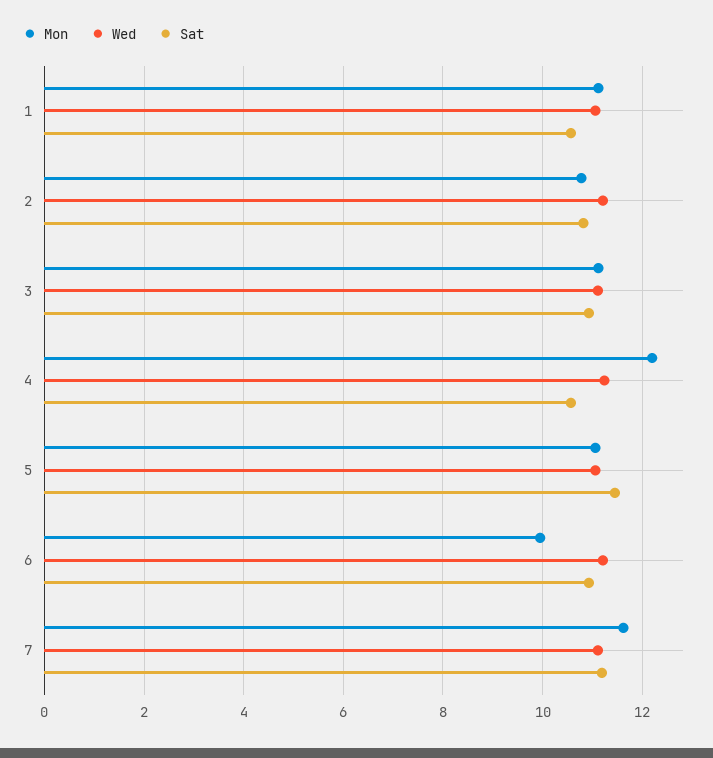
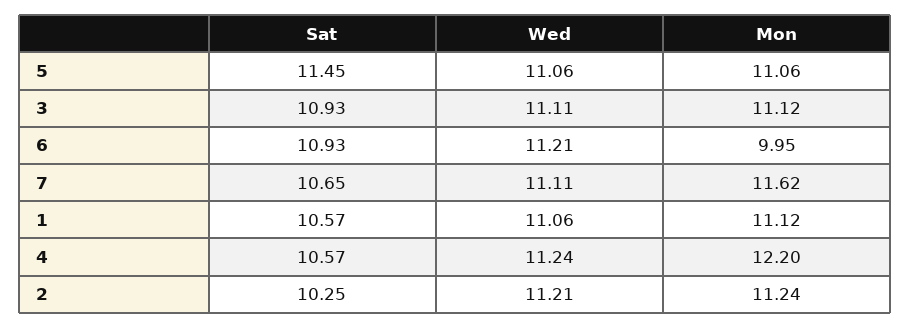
Mon, 2: 10.8 -> 11.24
Sat, 2: 10.8 -> 10.25
Sat, 7: 11.2 -> 10.65

